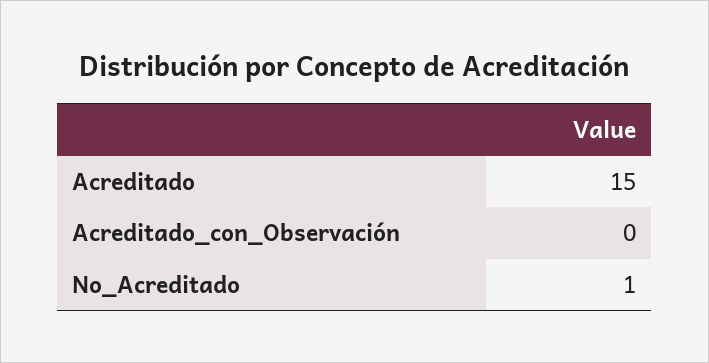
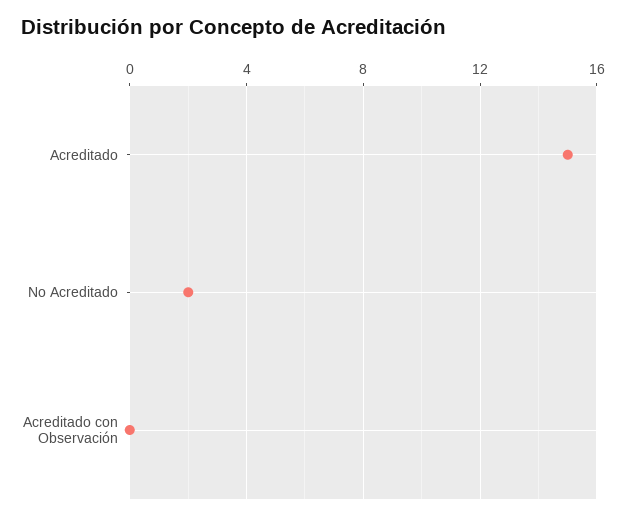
No_Acreditado: 1 -> 2

